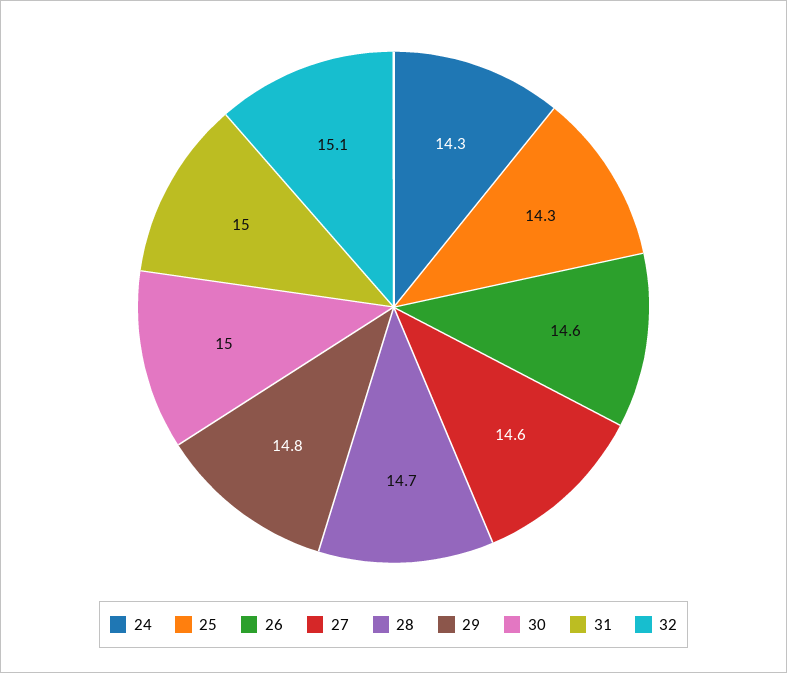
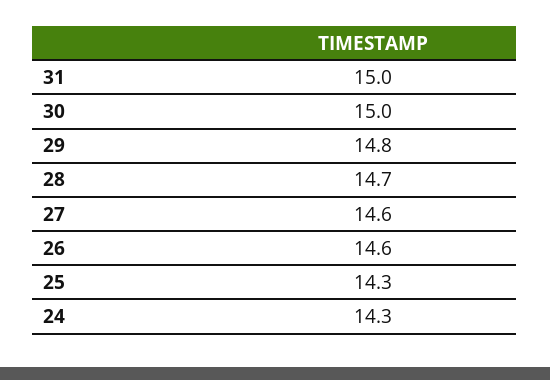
32: 15.1 -> none

